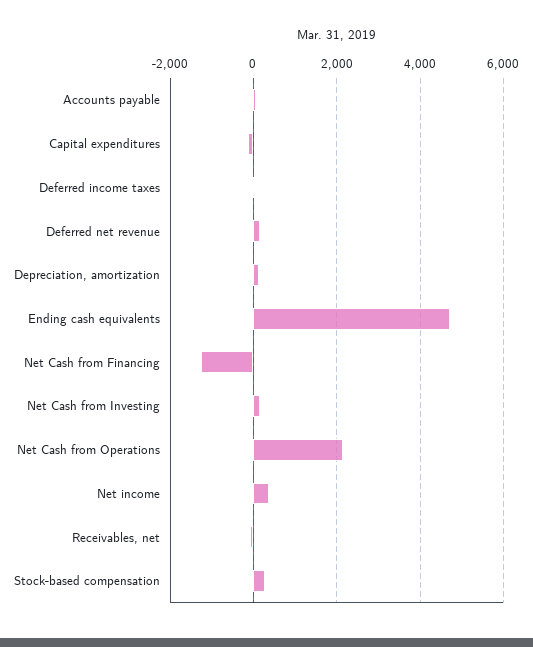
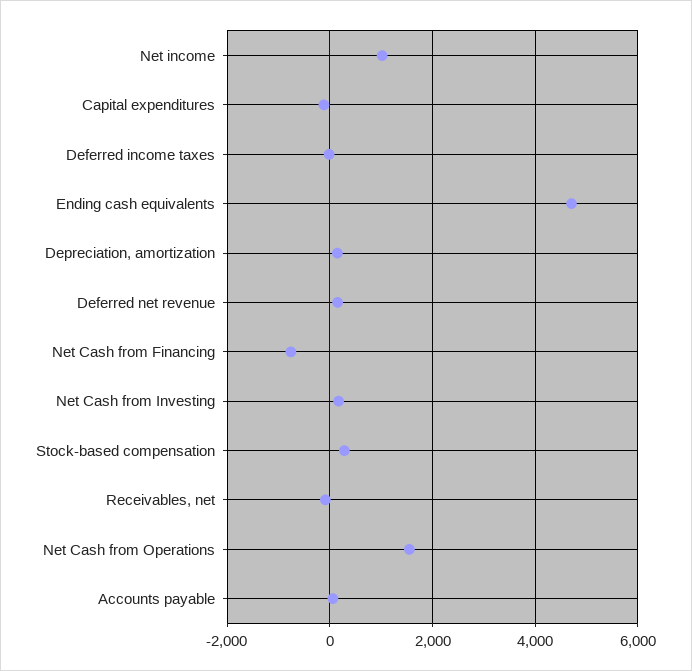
Net Cash from Financing: -1200 -> -800
Net Cash from Operations: 2200 -> 1600
Net income: 400 -> 1000

